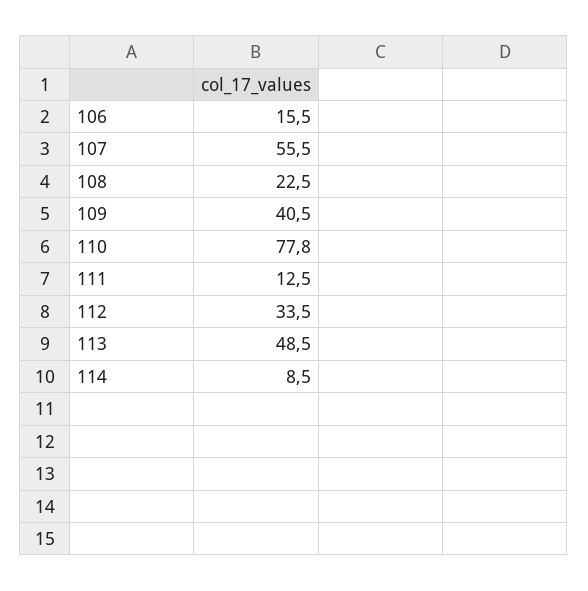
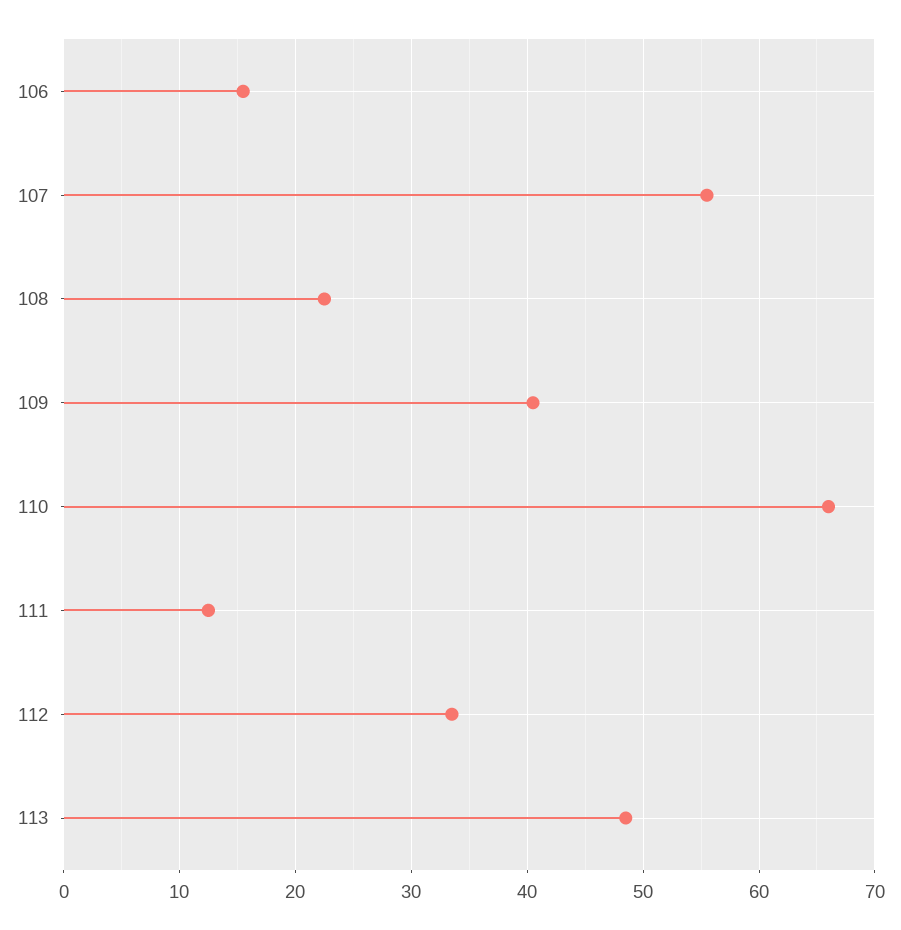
110: 77.8 -> 66
114: 8.5 -> none

